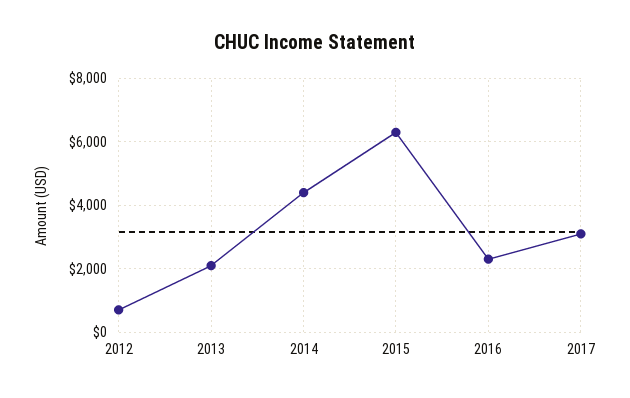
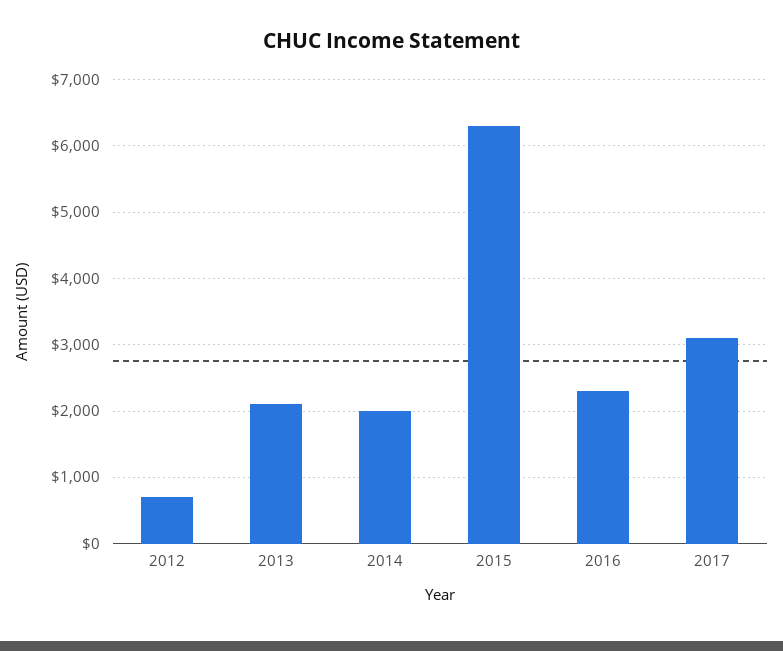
2014: 4400 -> 2000

